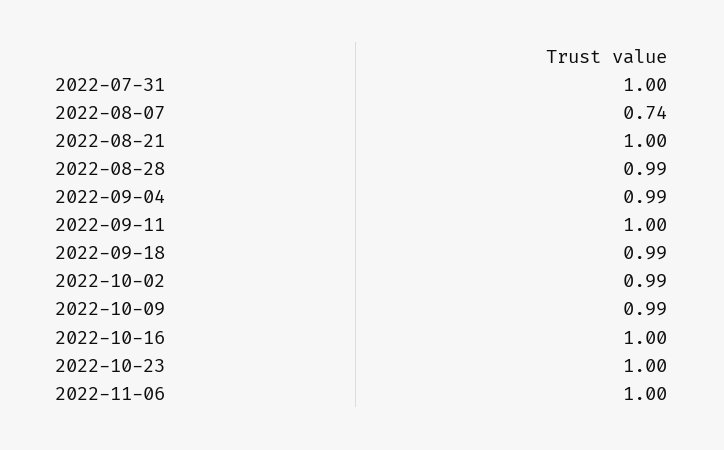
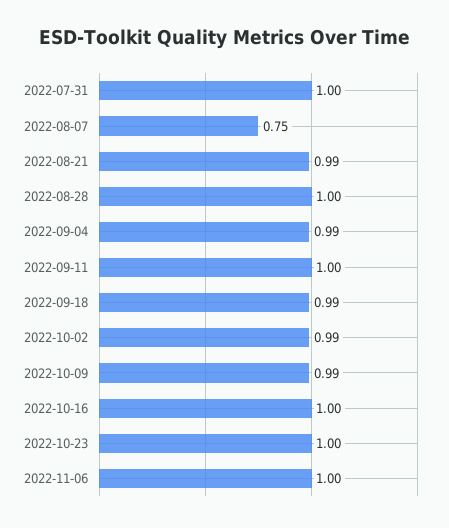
2022-08-07: 0.74 -> 0.75
2022-08-21: 1 -> 0.99
2022-08-28: 0.99 -> 1

